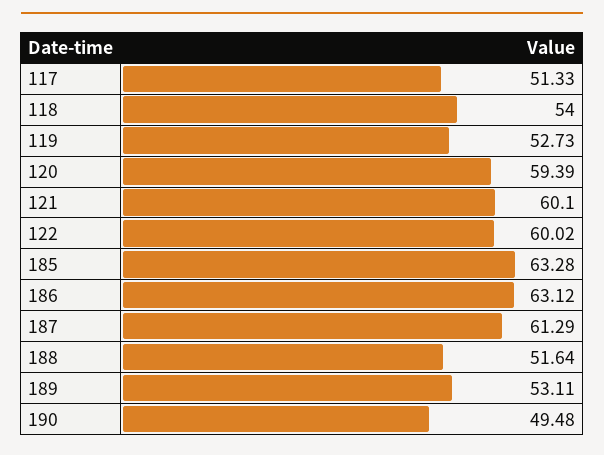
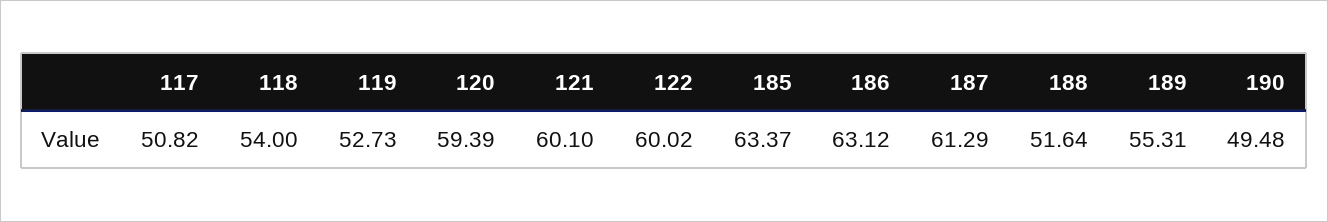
117: 51.33 -> 50.82
185: 63.28 -> 63.37
189: 53.11 -> 55.31

